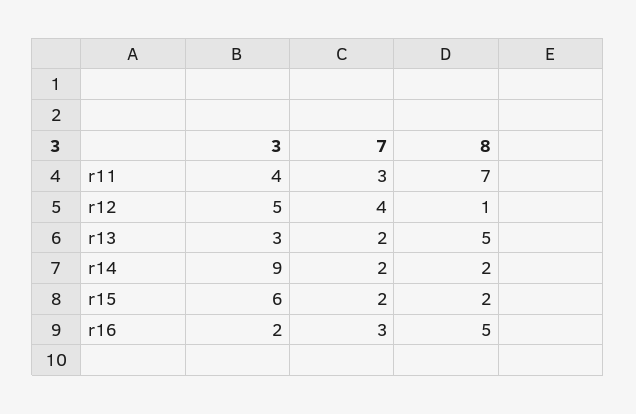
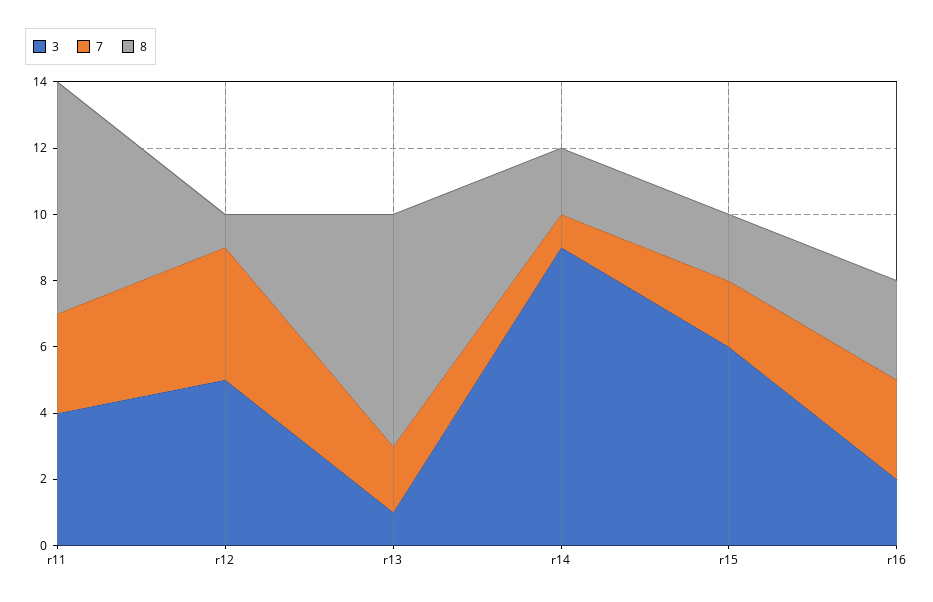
3, r13: 3 -> 1
8, r13: 5 -> 7
7, r14: 2 -> 1
8, r16: 5 -> 3

